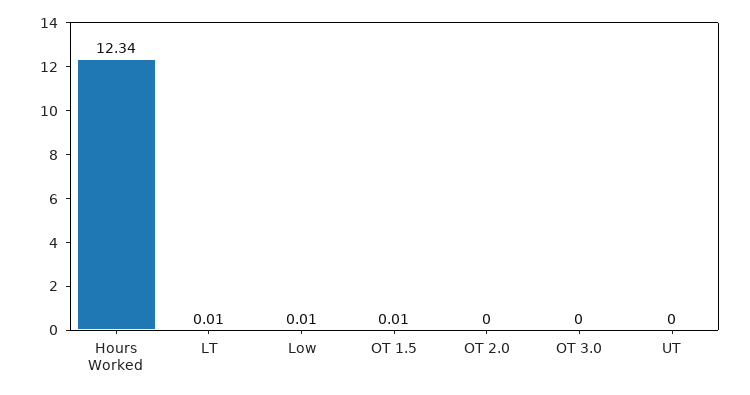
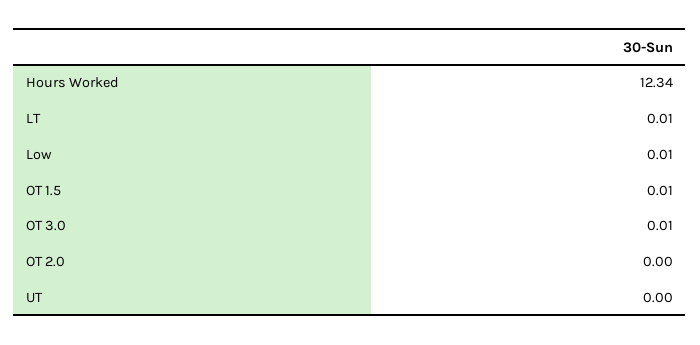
OT 3.0: 0 -> 0.01

